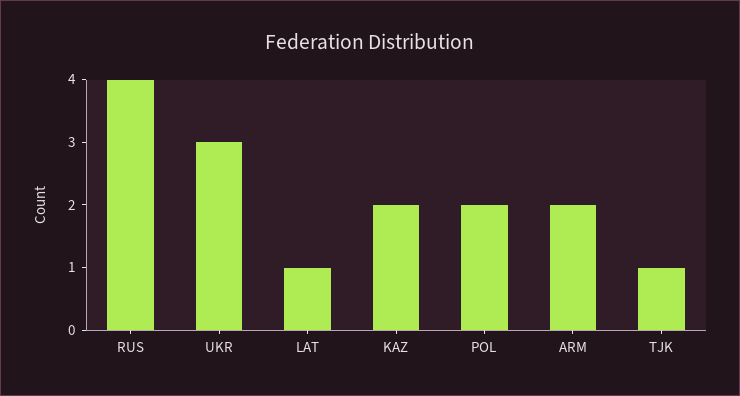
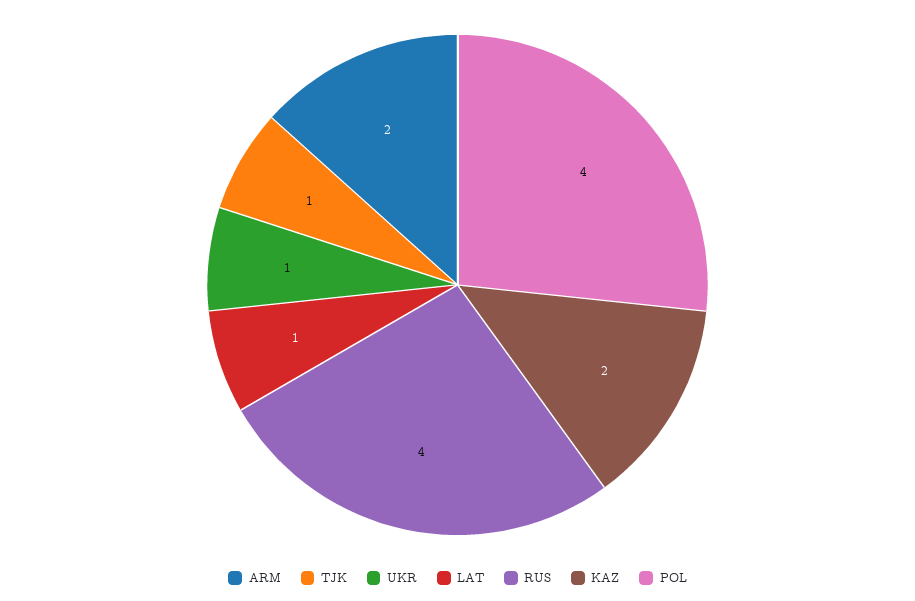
UKR: 3 -> 1
POL: 2 -> 4

